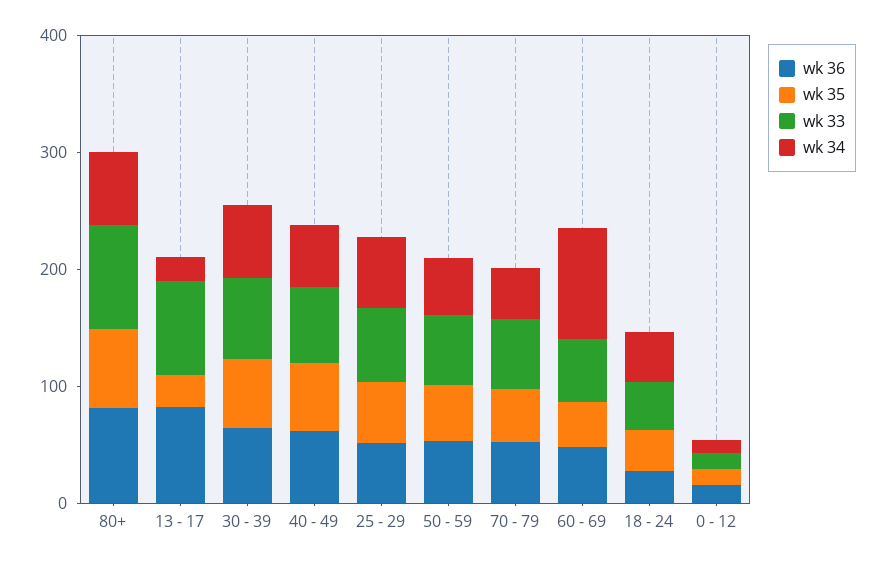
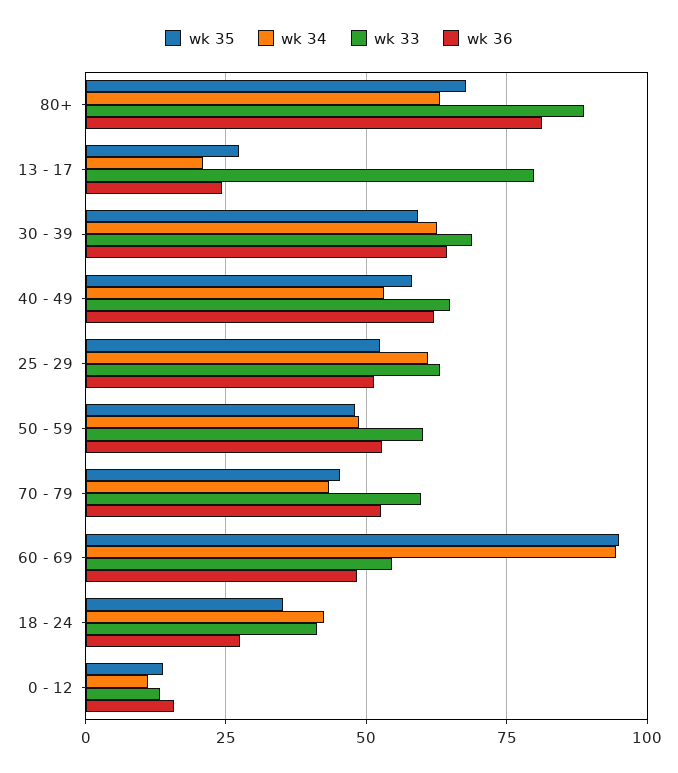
wk 36, 13 - 17: 80 -> 25
wk 35, 60 - 69: 40 -> 95

